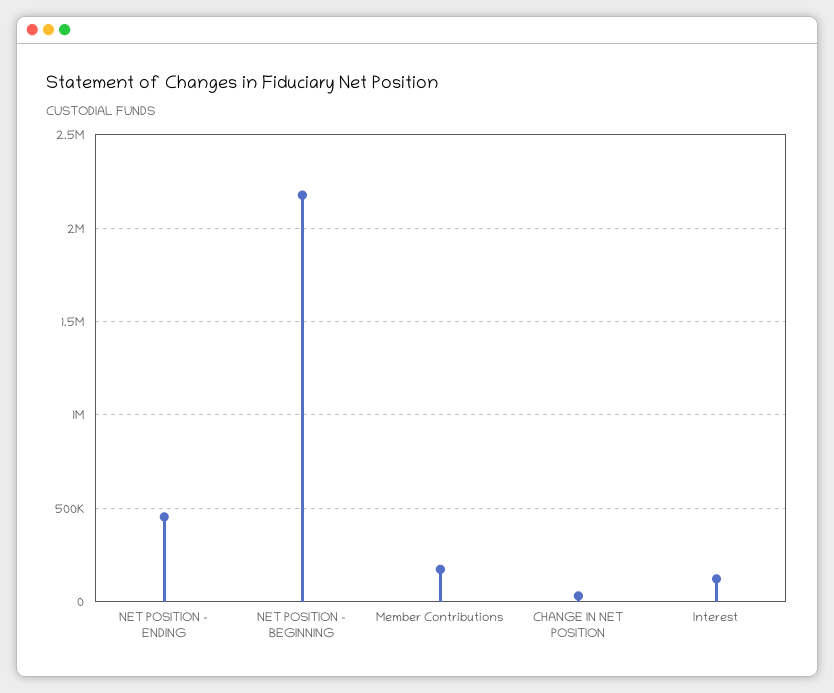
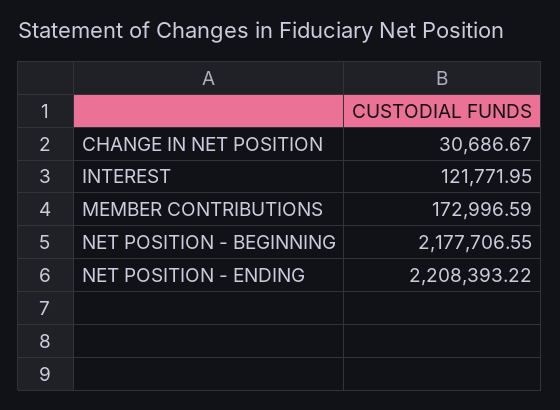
NET POSITION - ENDING: 450000 -> 2208393.22

